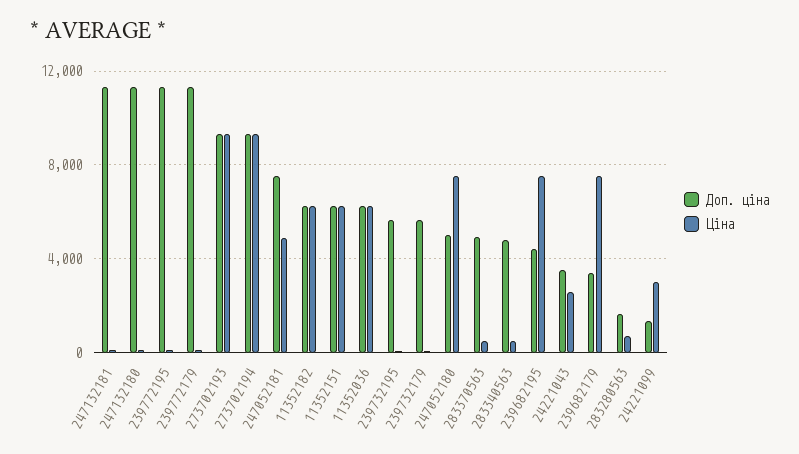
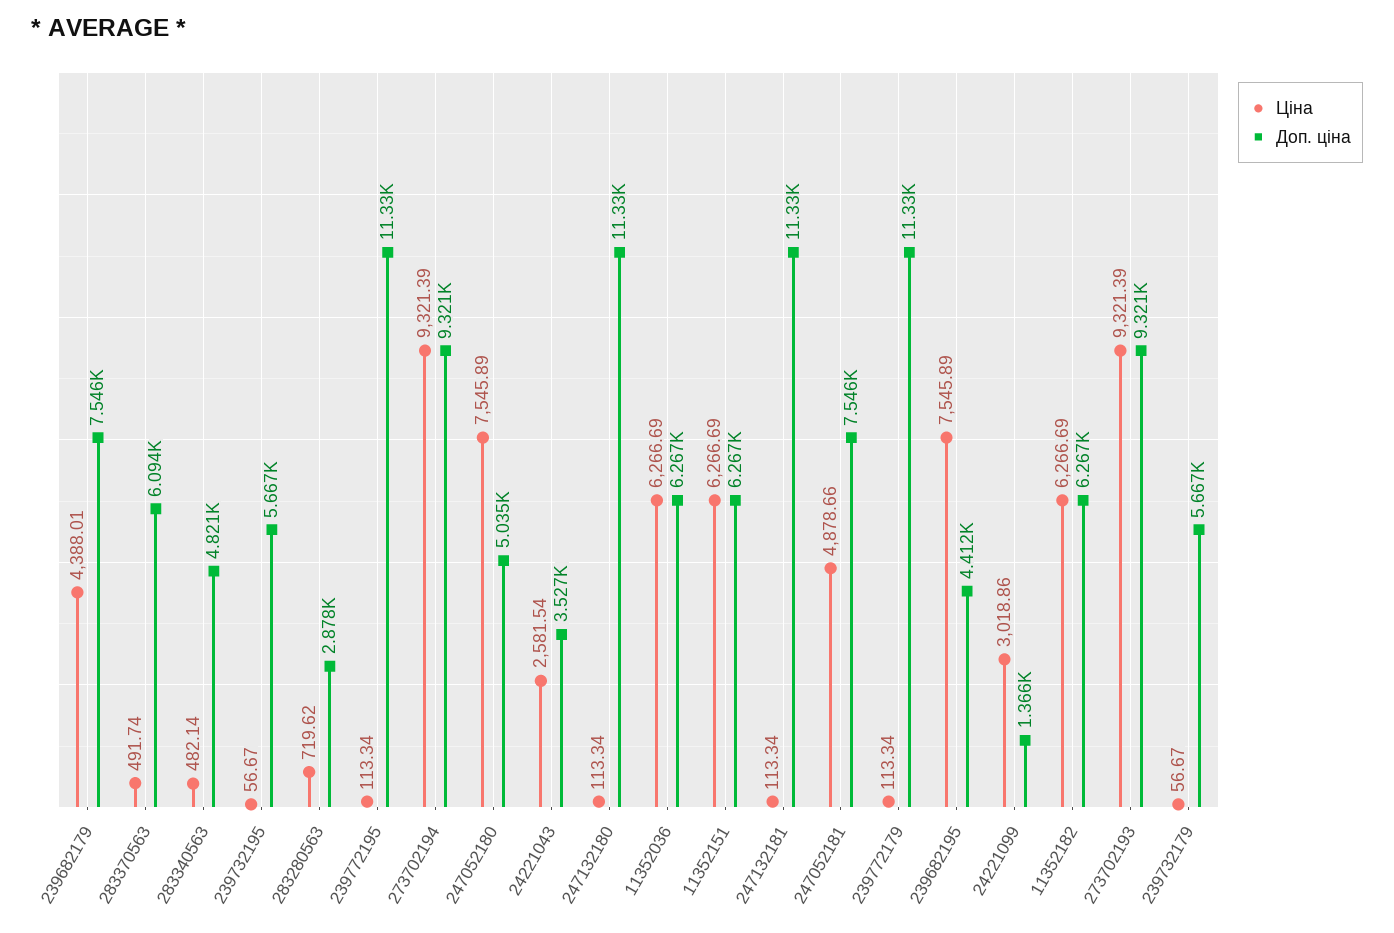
Доп. ціна, 283370563: 5000 -> 6094
Доп. ціна, 239682179: 3500 -> 7546
Ціна, 239682179: 7500 -> 4388.01
Доп. ціна, 283280563: 1500 -> 2878

